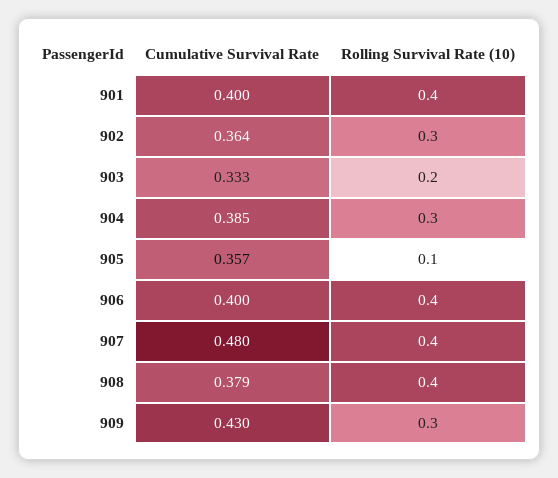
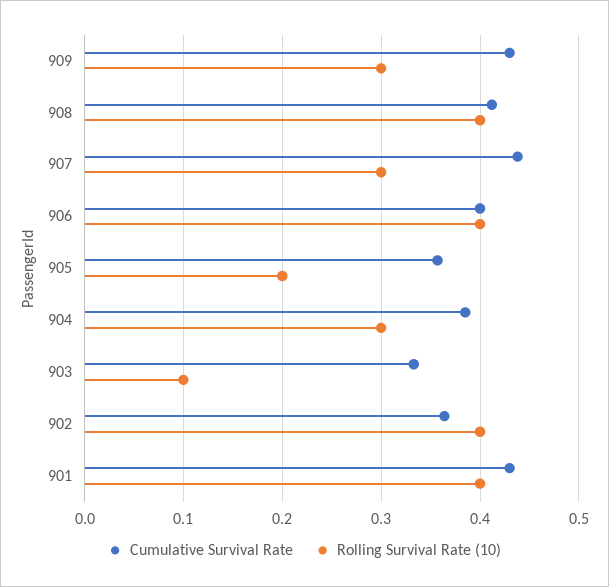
Cumulative Survival Rate, 901: 0.4 -> 0.43
Rolling Survival Rate (10), 902: 0.3 -> 0.4
Rolling Survival Rate (10), 903: 0.2 -> 0.1
Rolling Survival Rate (10), 905: 0.1 -> 0.2
Cumulative Survival Rate, 907: 0.48 -> 0.44
Rolling Survival Rate (10), 907: 0.4 -> 0.3
Cumulative Survival Rate, 908: 0.379 -> 0.41

